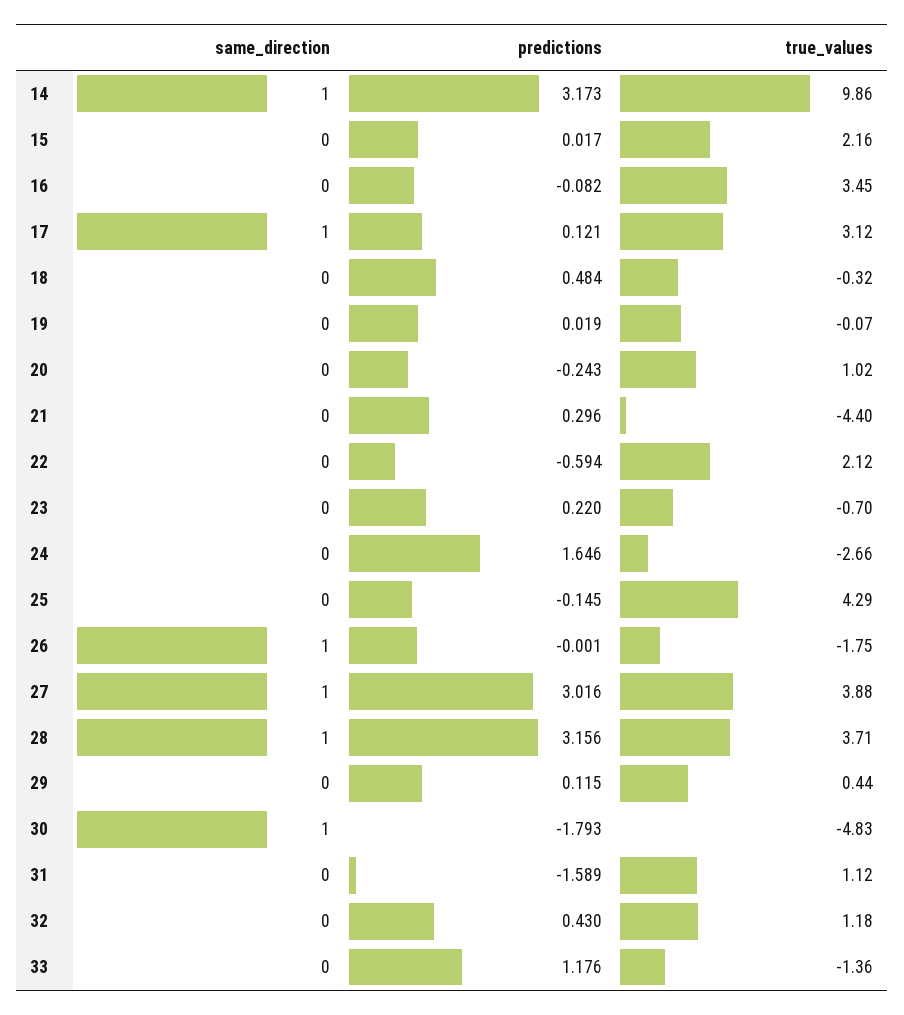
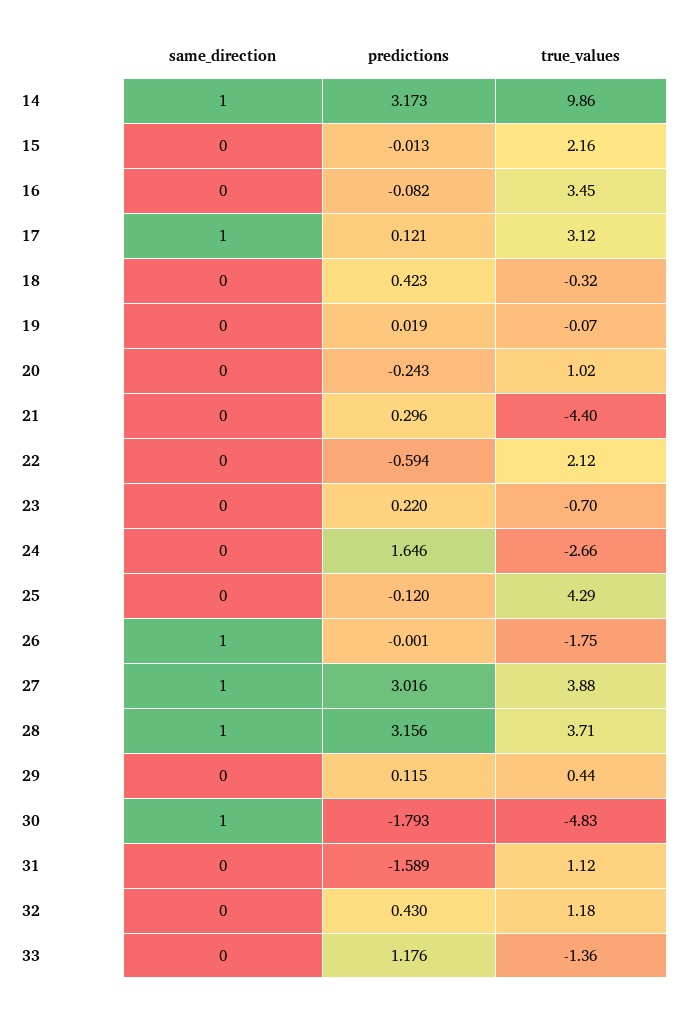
predictions, 15: 0.017 -> -0.013
predictions, 18: 0.484 -> 0.423
predictions, 25: -0.145 -> -0.12

